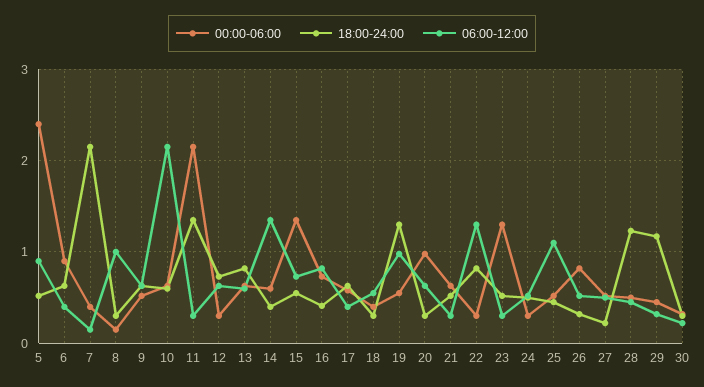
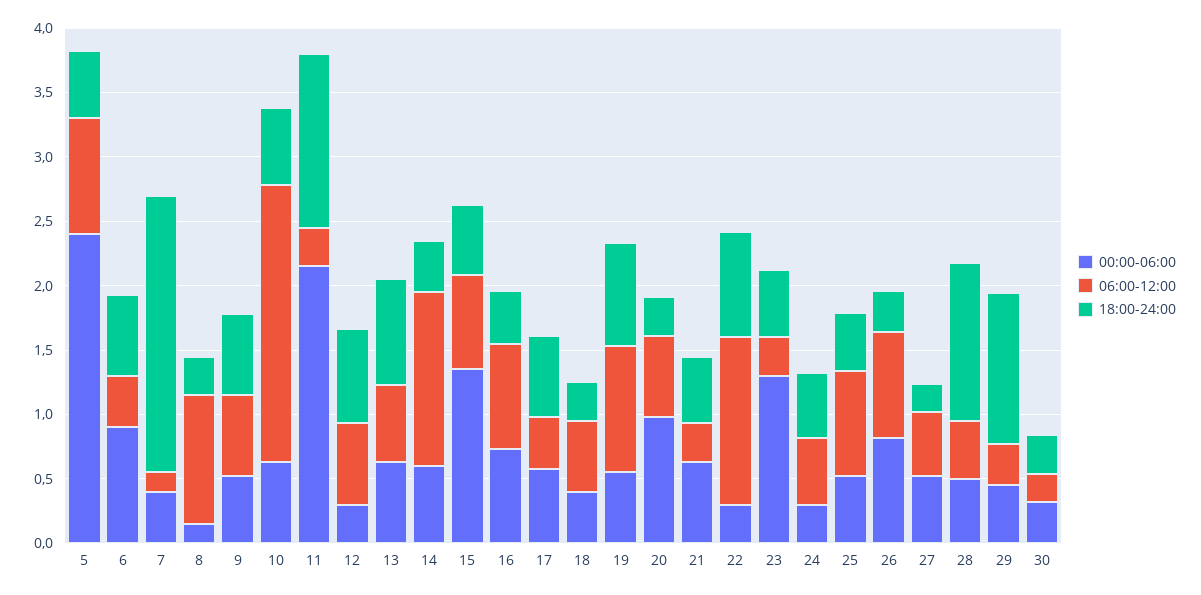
18:00-24:00, 19: 1.3 -> 0.8
06:00-12:00, 25: 1.1 -> 0.8
06:00-12:00, 26: 0.5 -> 0.8

